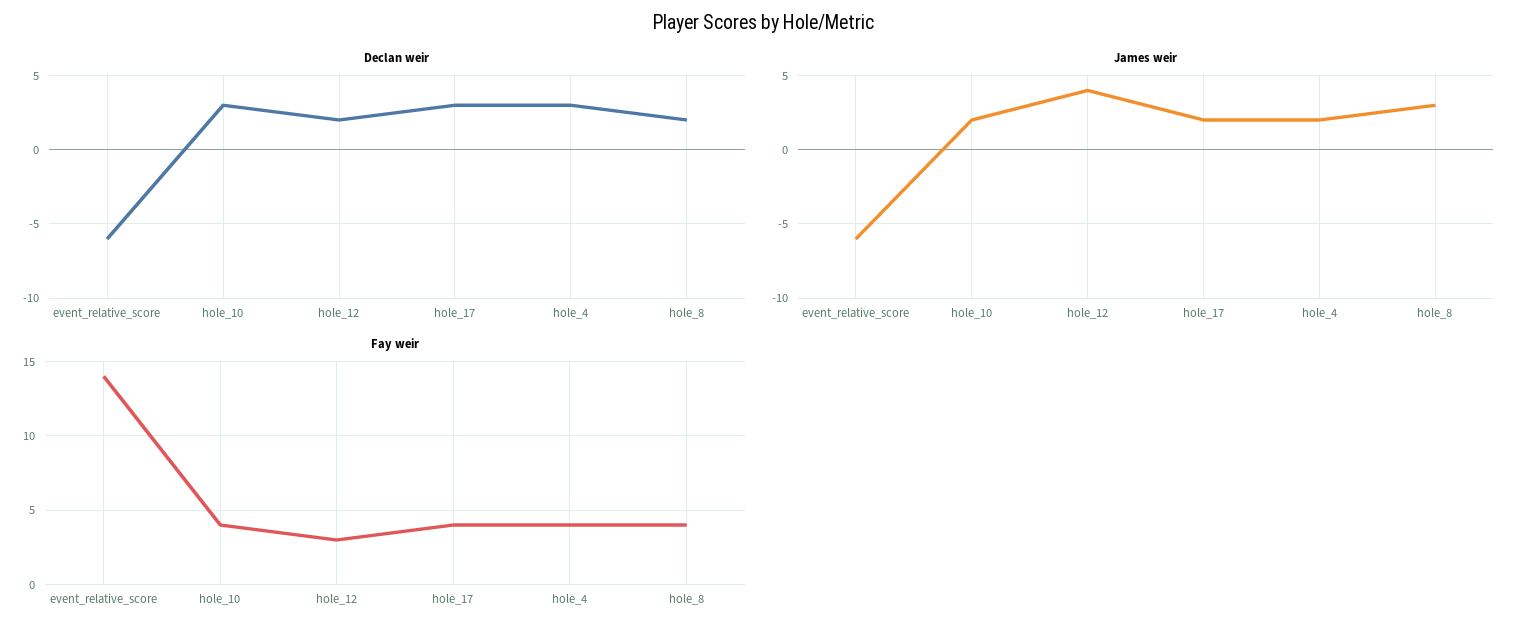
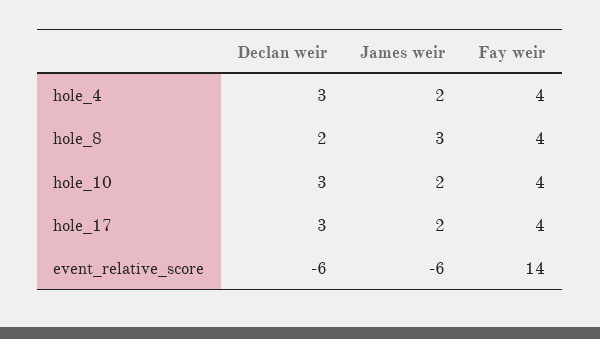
Declan weir, hole_12: 2 -> none
James weir, hole_12: 4 -> none
Fay weir, hole_12: 3 -> none

